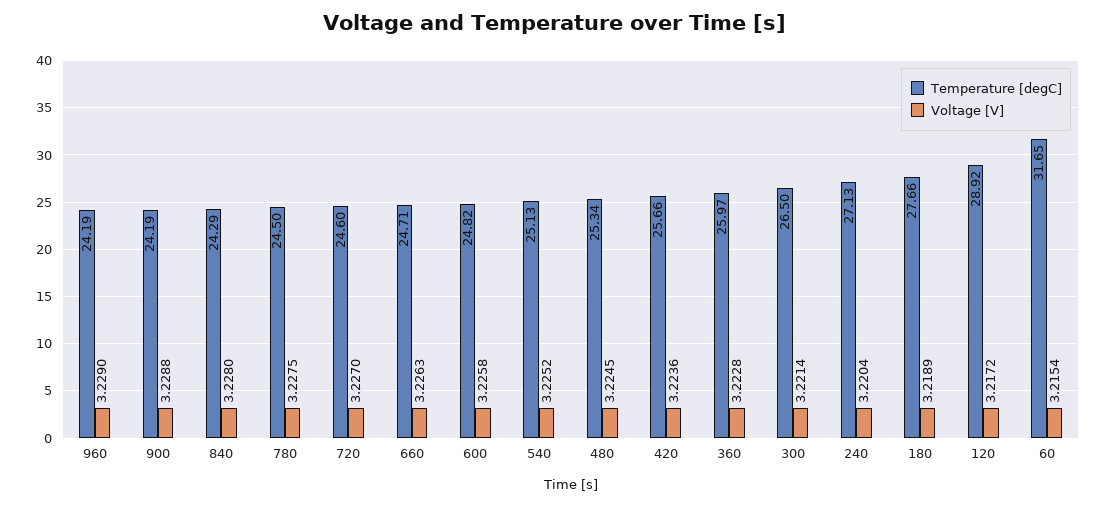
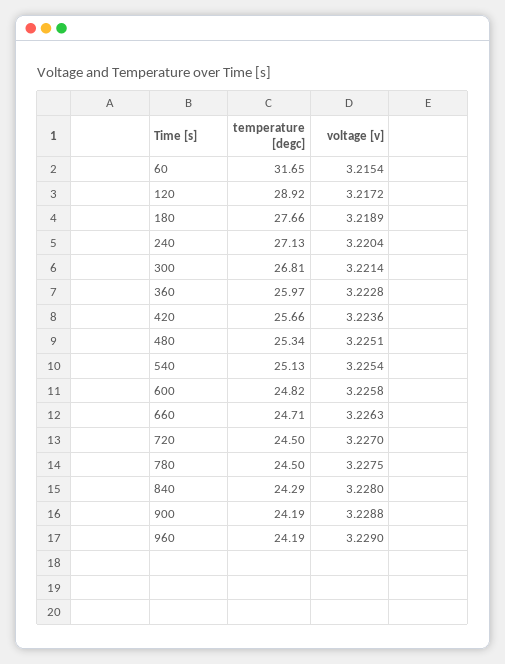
Temperature [degC], 720: 24.6 -> 24.5
Voltage [V], 540: 3.2252 -> 3.2254
Voltage [V], 480: 3.2245 -> 3.2251
Temperature [degC], 300: 26.5 -> 26.81

